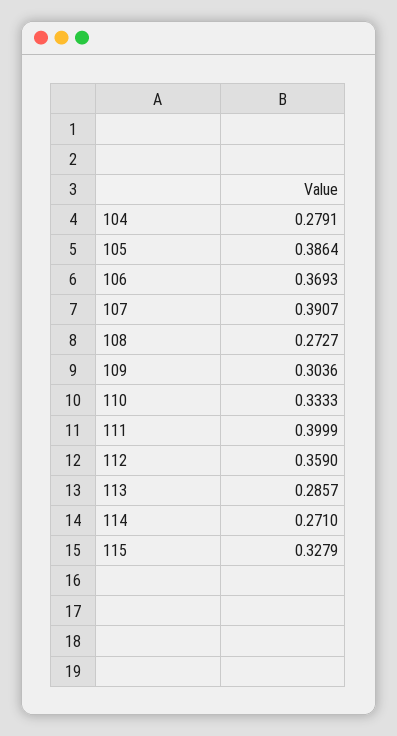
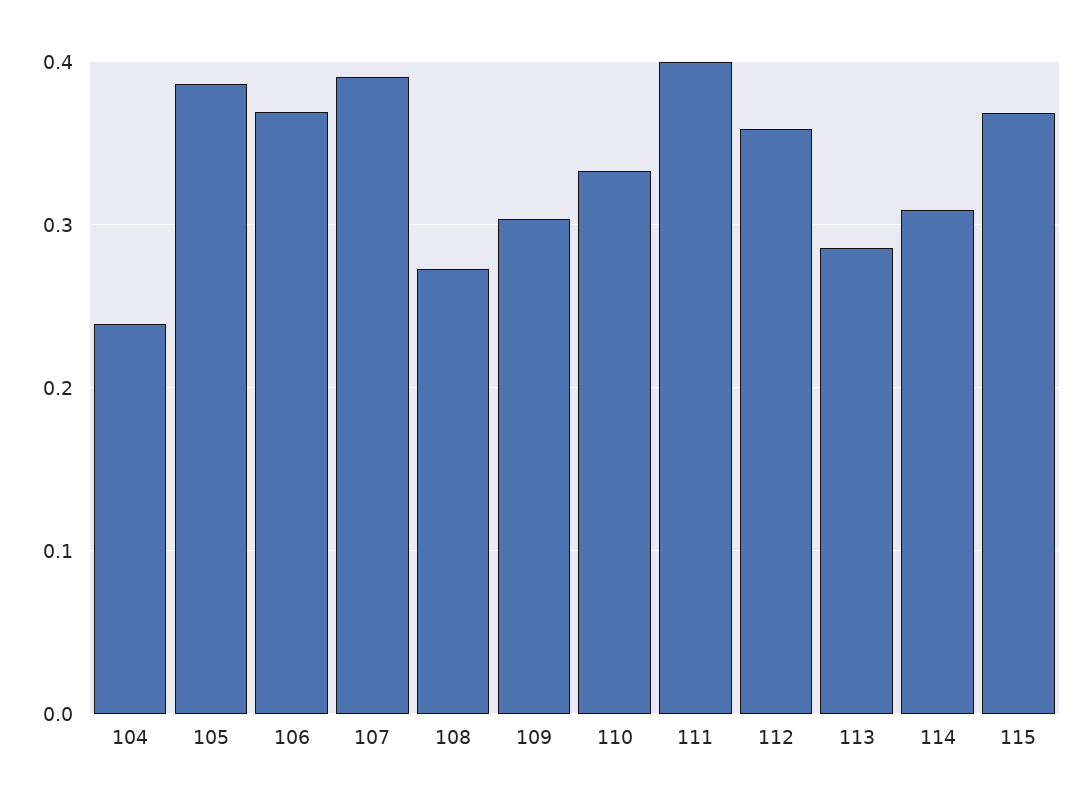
104: 0.2791 -> 0.24
114: 0.271 -> 0.31
115: 0.3279 -> 0.37

